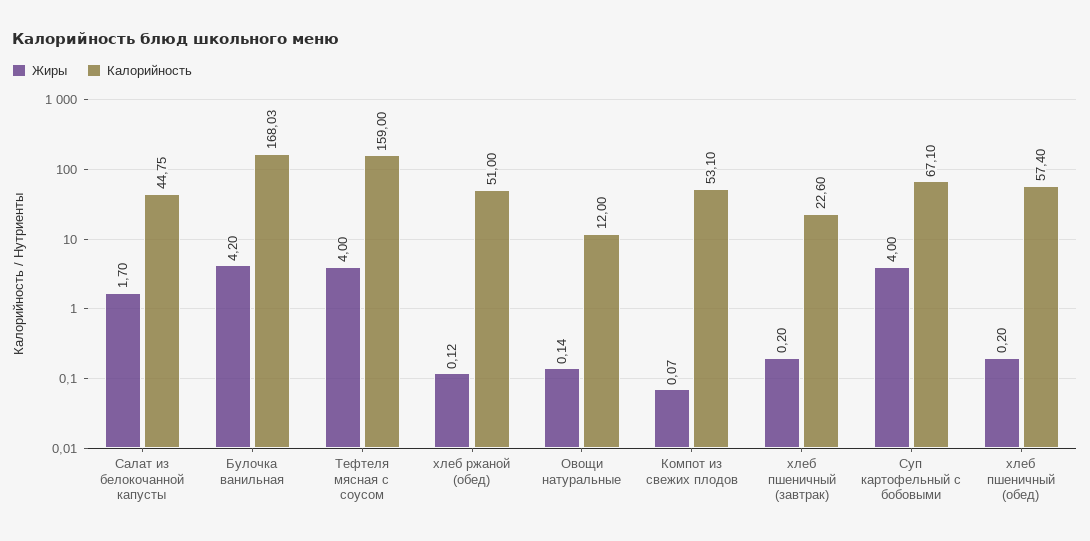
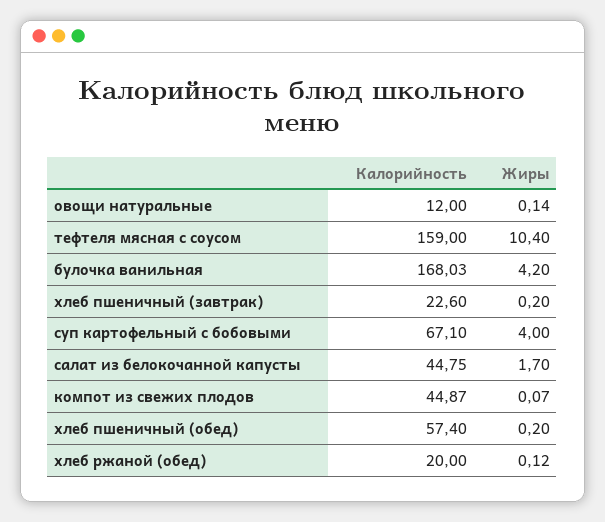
Жиры, Тефтеля мясная с соусом: 4 -> 10.4
Калорийность, хлеб ржаной (обед): 51 -> 20
Калорийность, Компот из свежих плодов: 53.1 -> 44.87

